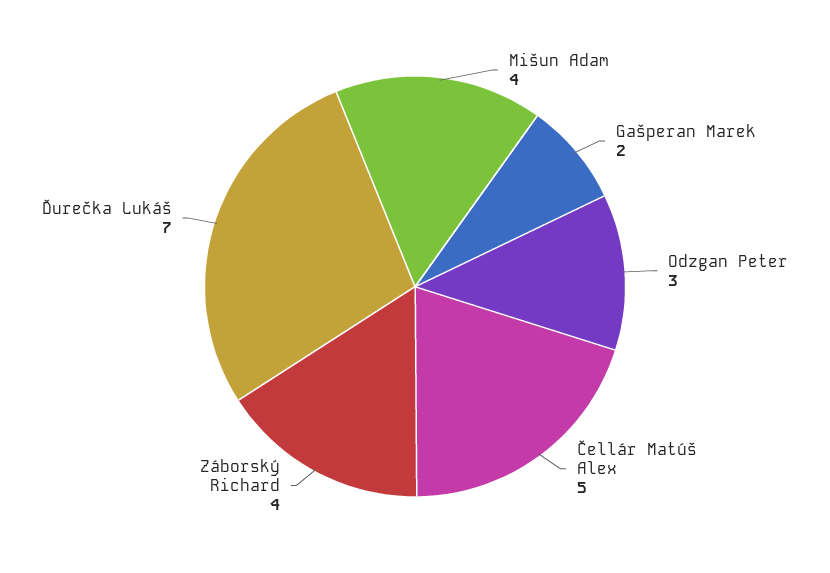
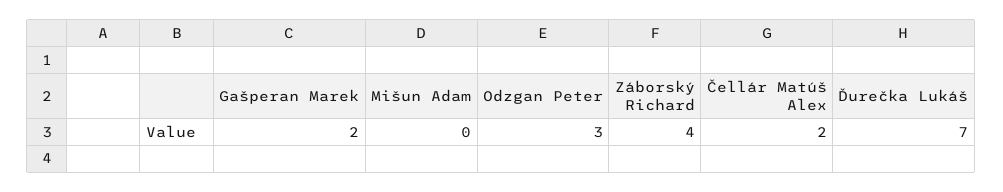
Mišun Adam: 4 -> 0
Čellár Matúš Alex: 5 -> 2

